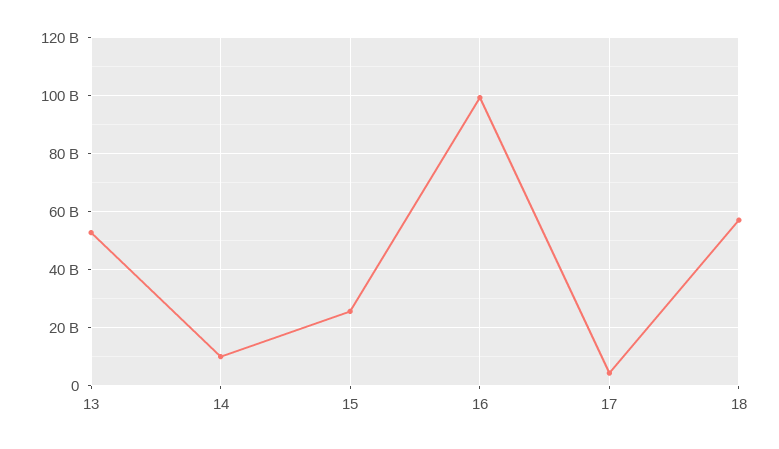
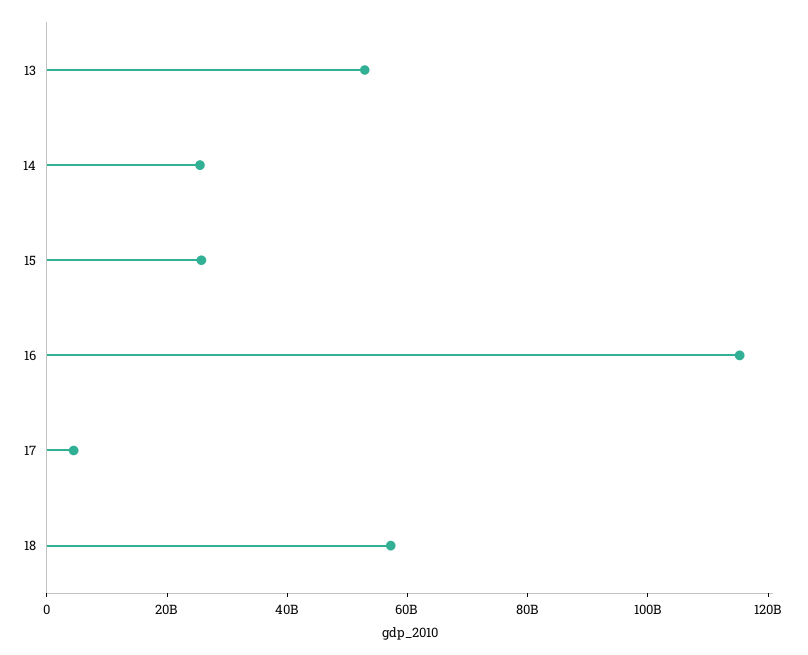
14: 10000000000 -> 25000000000
16: 100000000000 -> 115000000000

